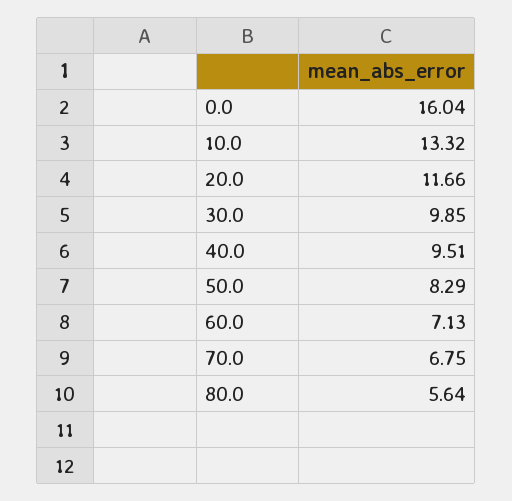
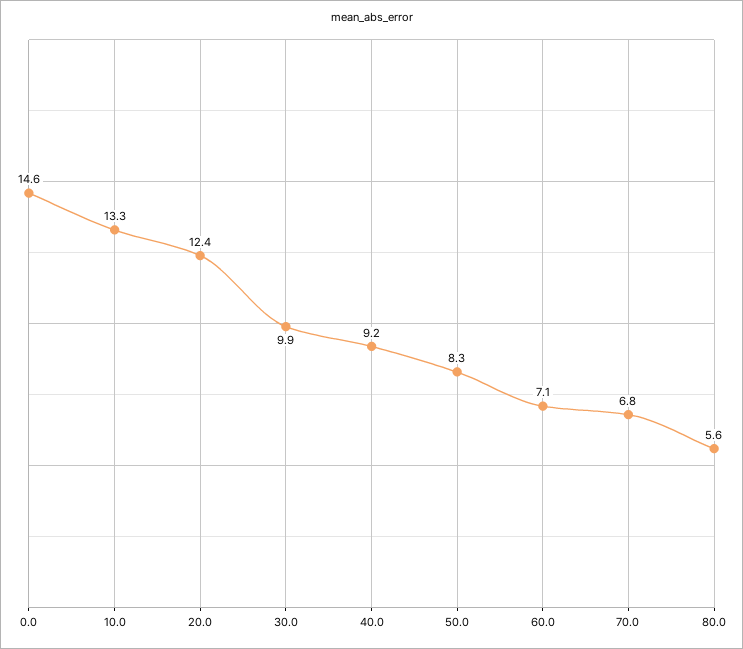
0.0: 16.04 -> 14.6
20.0: 11.66 -> 12.4
40.0: 9.51 -> 9.2

